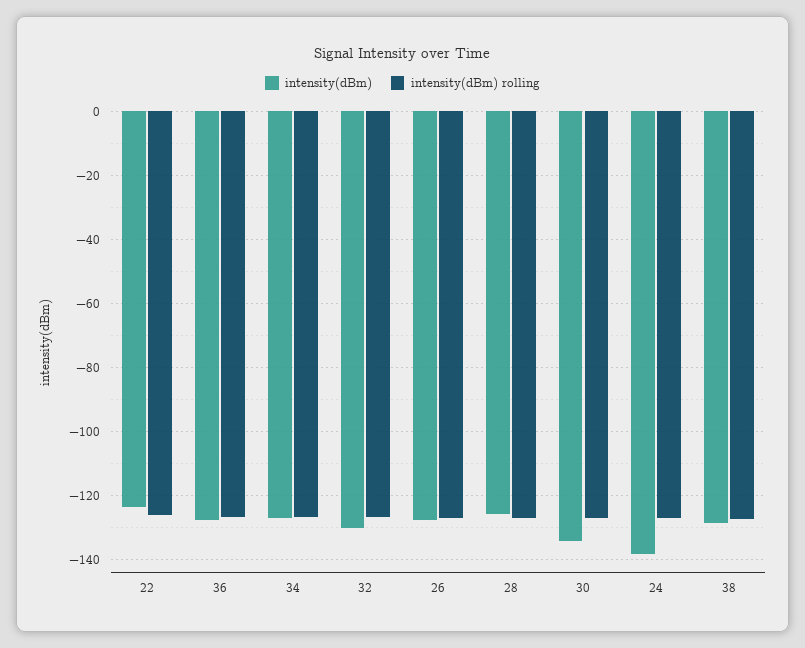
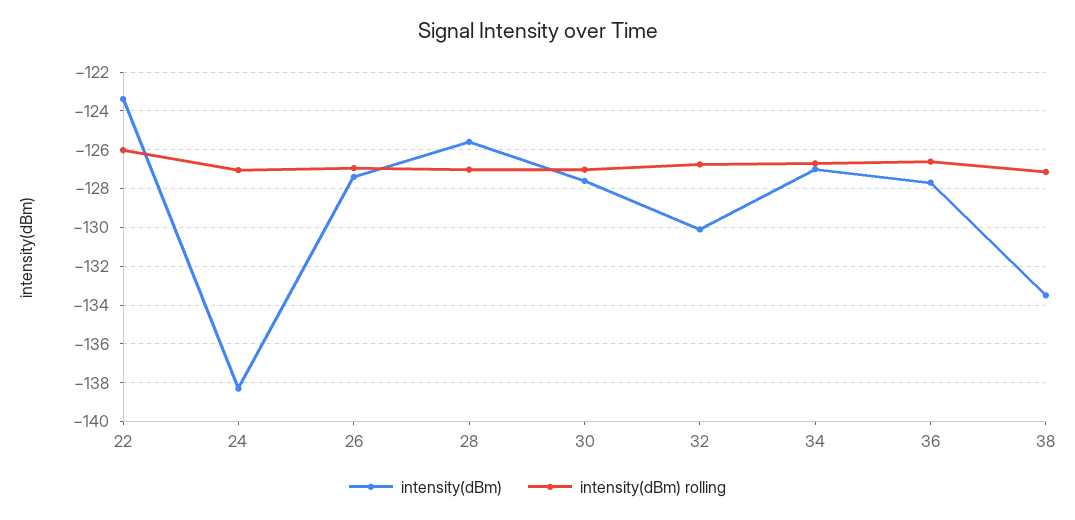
intensity(dBm), 30: -134 -> -127.5
intensity(dBm), 38: -128 -> -133.5

